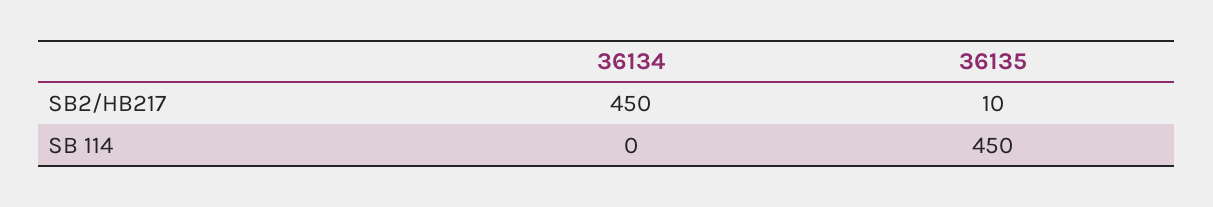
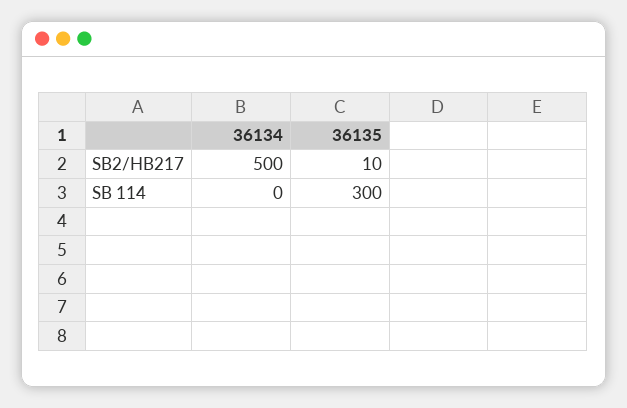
36134, SB2/HB217: 450 -> 500
36135, SB 114: 450 -> 300

